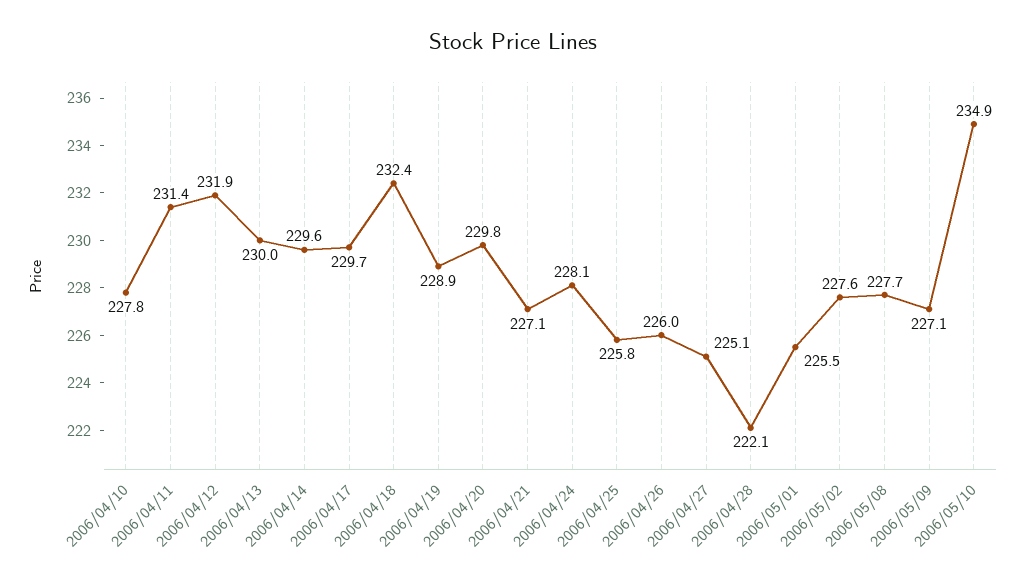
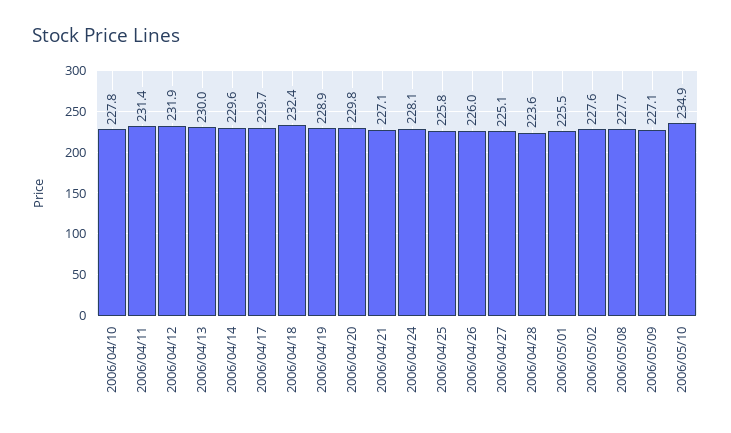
2006/04/28: 222.1 -> 223.6

